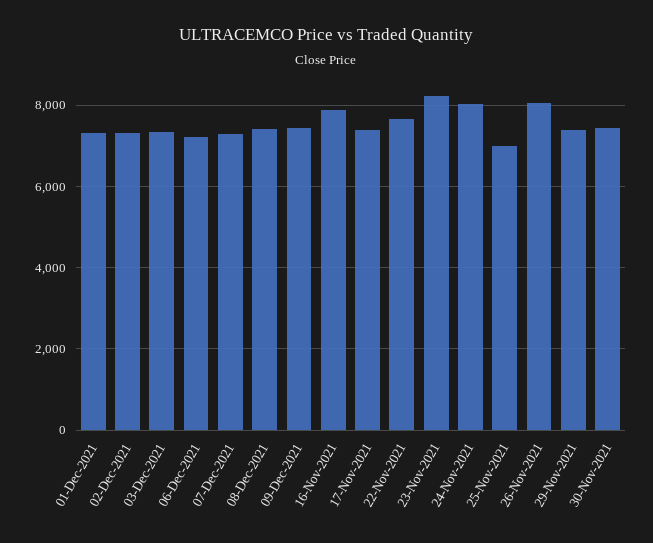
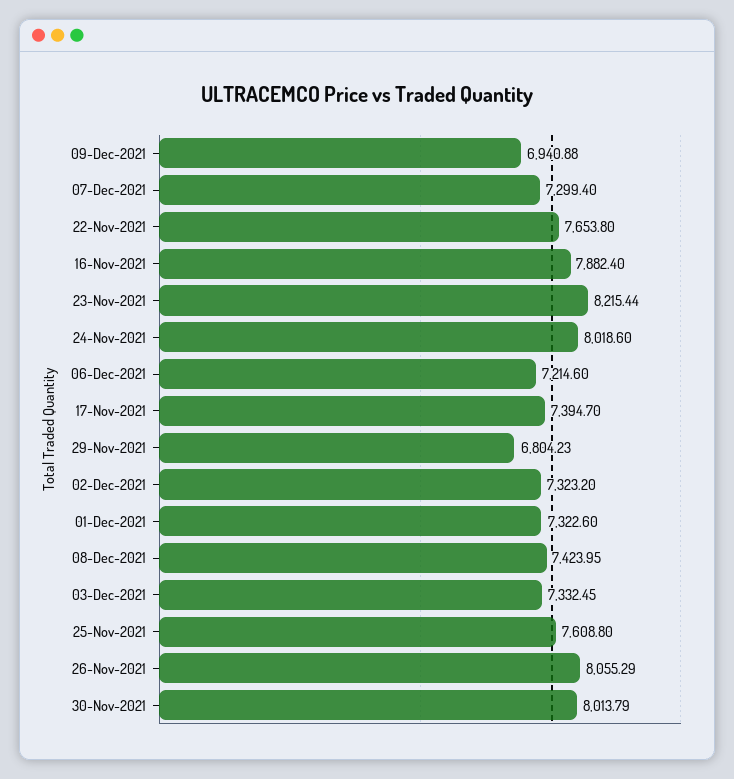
09-Dec-2021: 7400 -> 6940.88
25-Nov-2021: 7000 -> 7608.8
29-Nov-2021: 7400 -> 6804.23
30-Nov-2021: 7400 -> 8013.79

